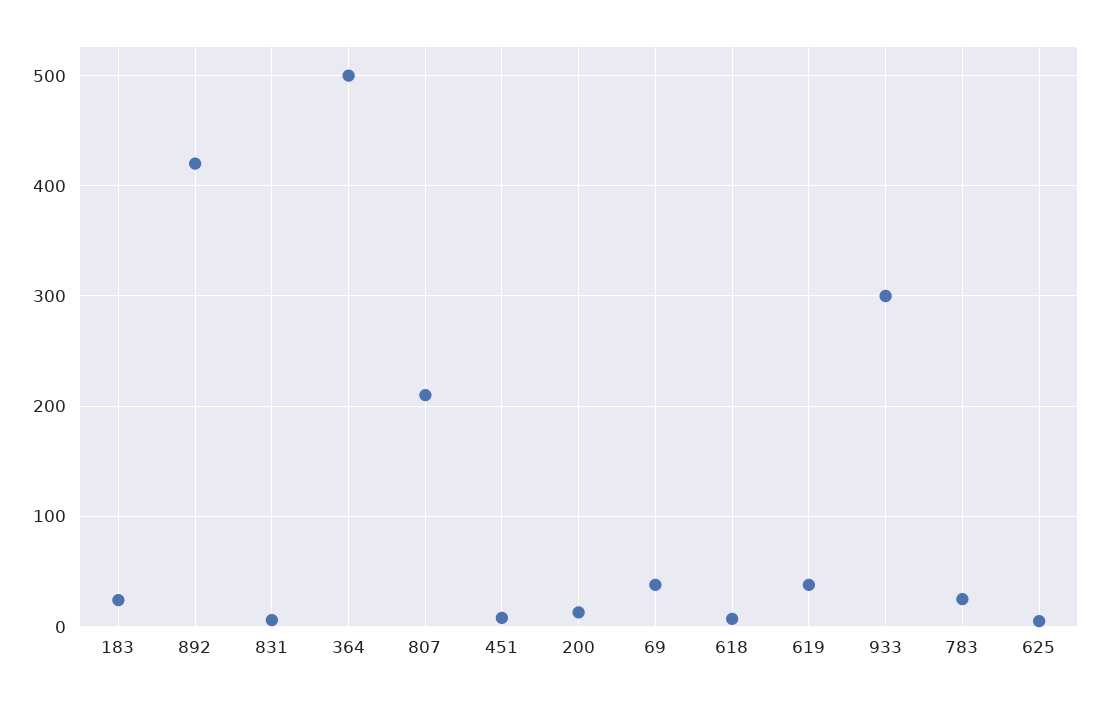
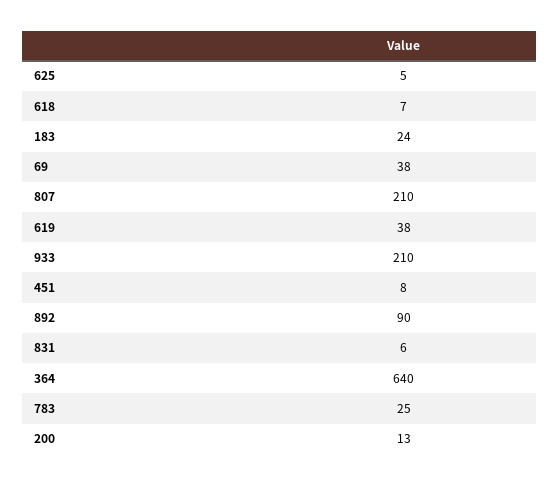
892: 420 -> 90
364: 500 -> 640
933: 300 -> 210

